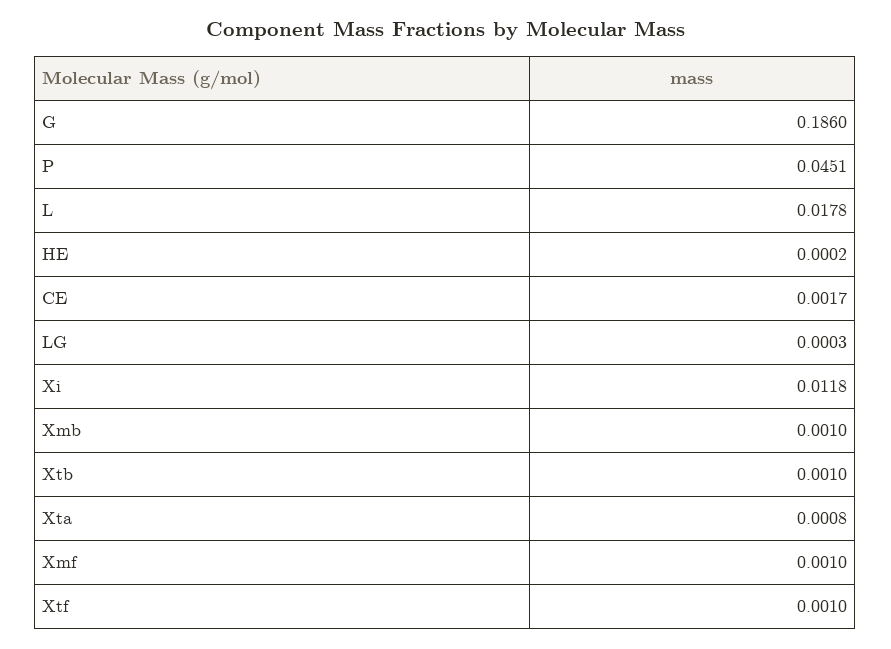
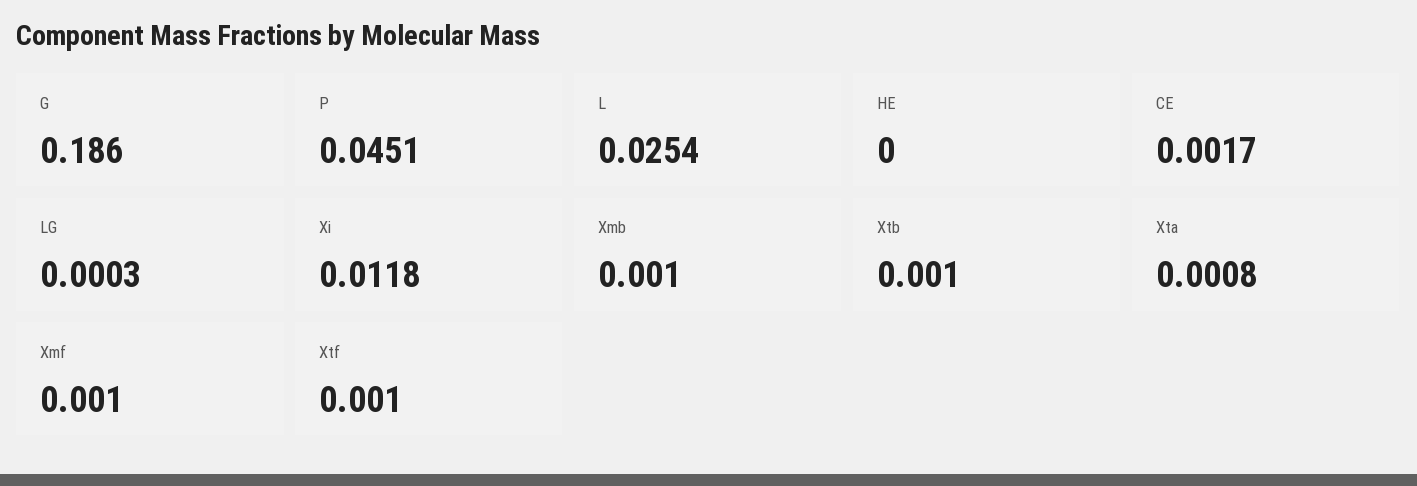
L: 0.0178 -> 0.0254
HE: 0.0002 -> 0

